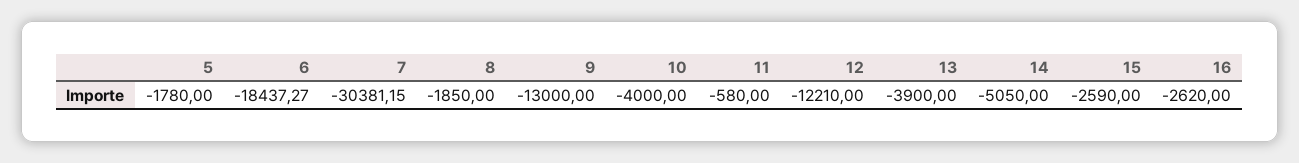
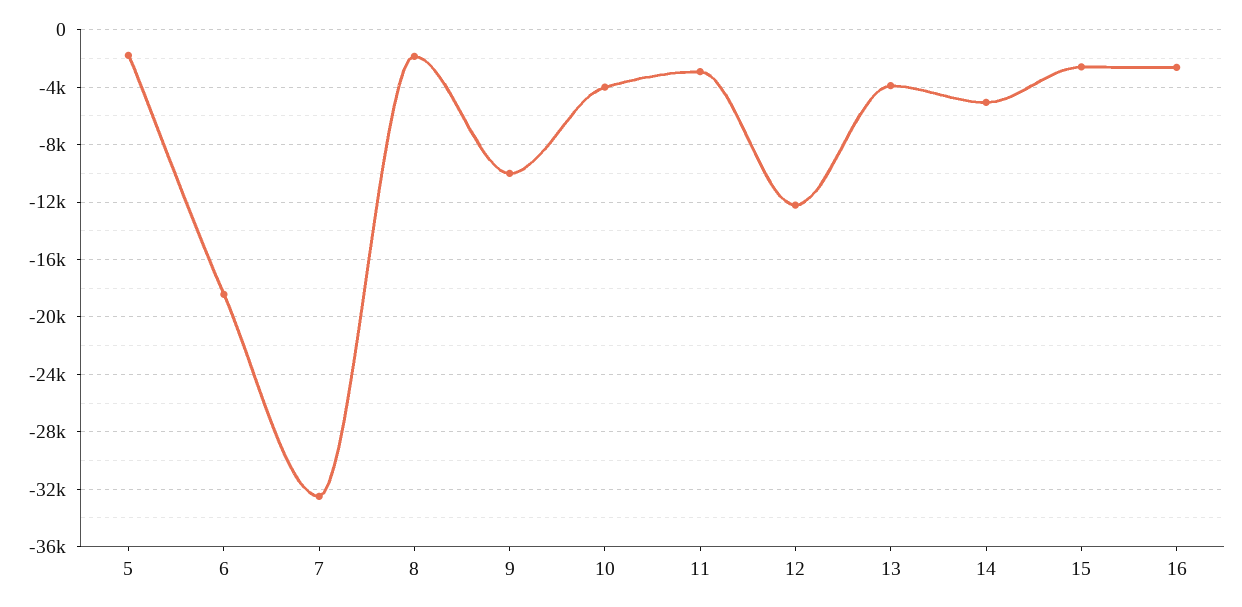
7: -30381.15 -> -32500
9: -13000 -> -10000
11: -580 -> -3000

